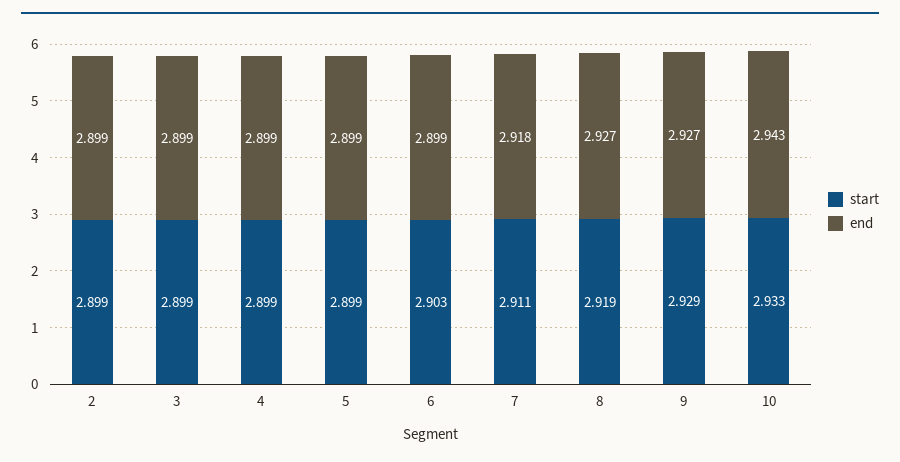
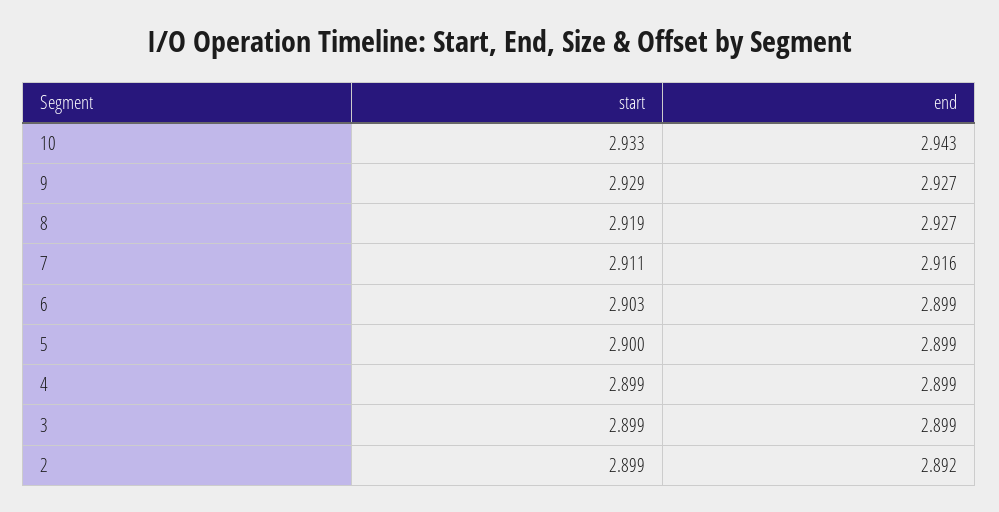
end, 2: 2.899 -> 2.892
start, 5: 2.899 -> 2.9
end, 7: 2.918 -> 2.916

